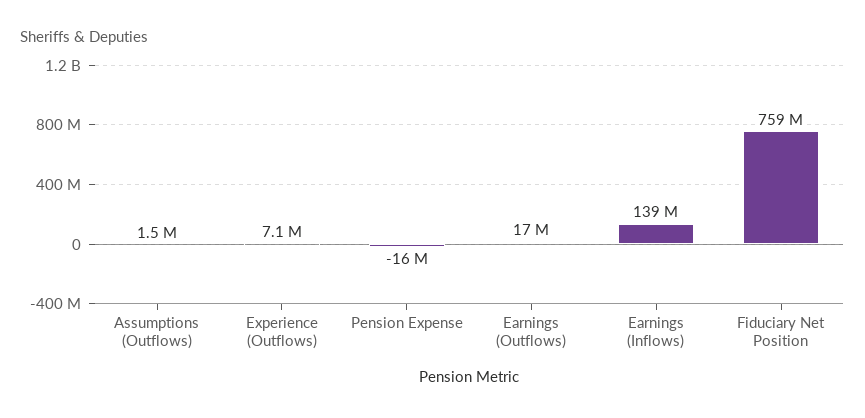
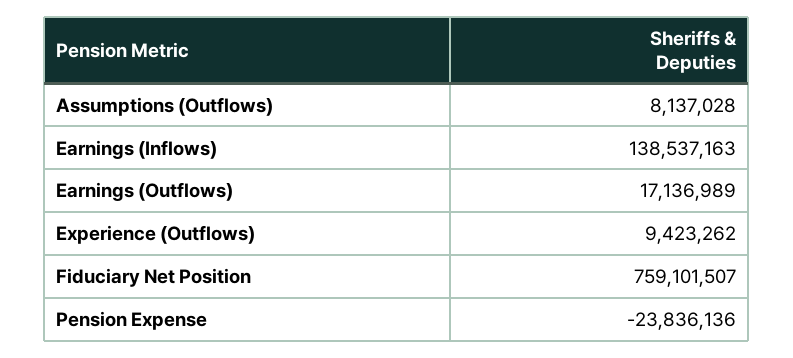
Assumptions (Outflows): 1500000 -> 8137028
Experience (Outflows): 7100000 -> 9423262
Pension Expense: -16000000 -> -23836136

